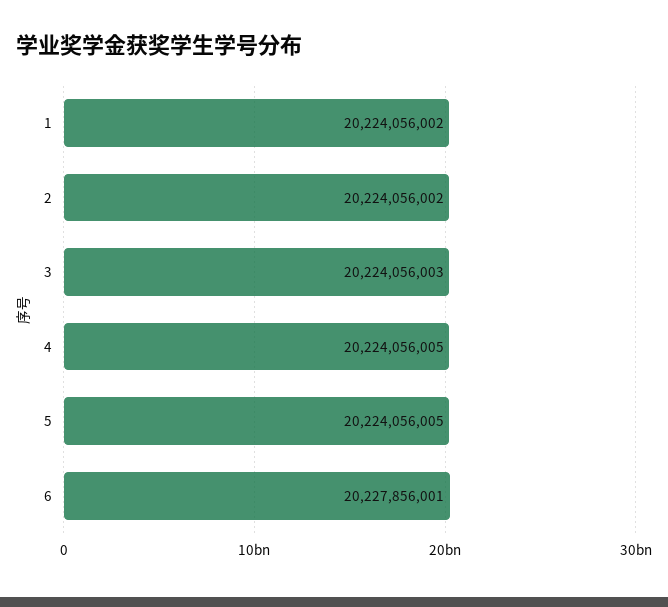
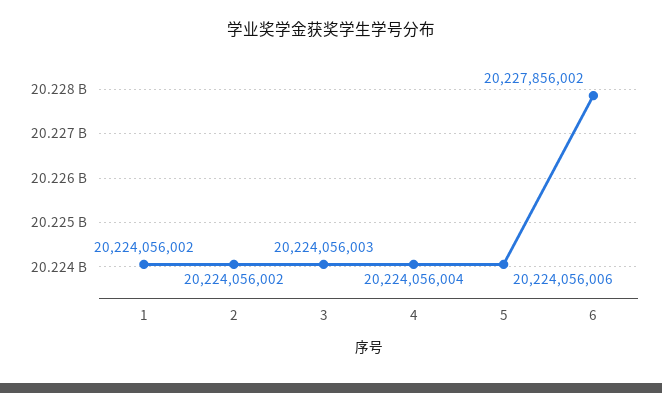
4: 20224056005 -> 20224056004
5: 20224056005 -> 20224056006
6: 20227856001 -> 20227856002

